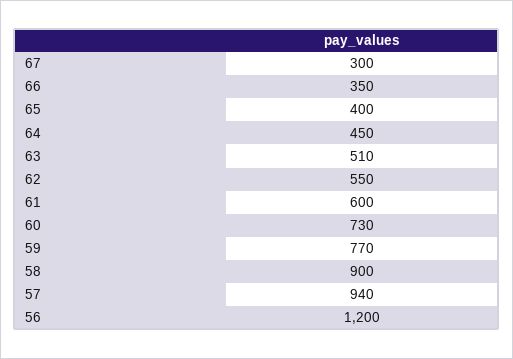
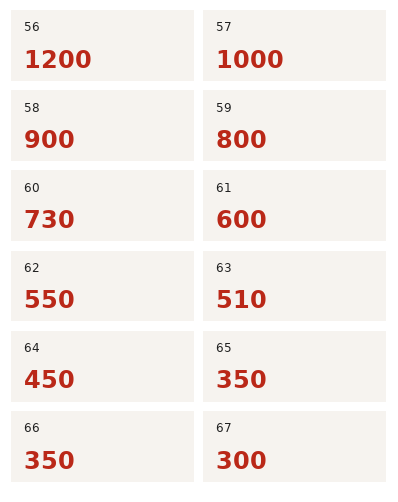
65: 400 -> 350
59: 770 -> 800
57: 940 -> 1000

